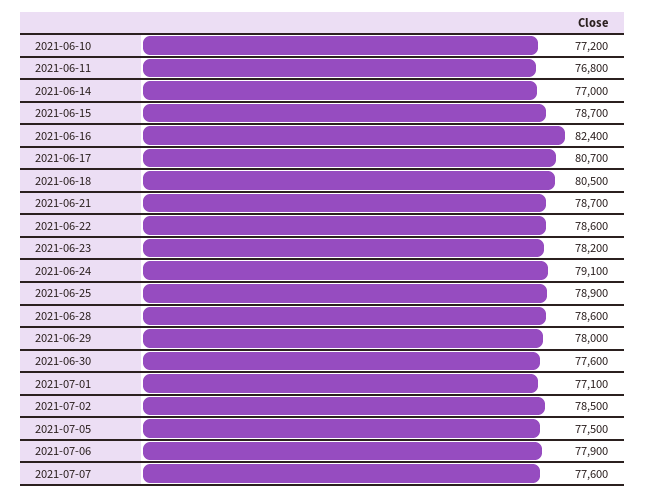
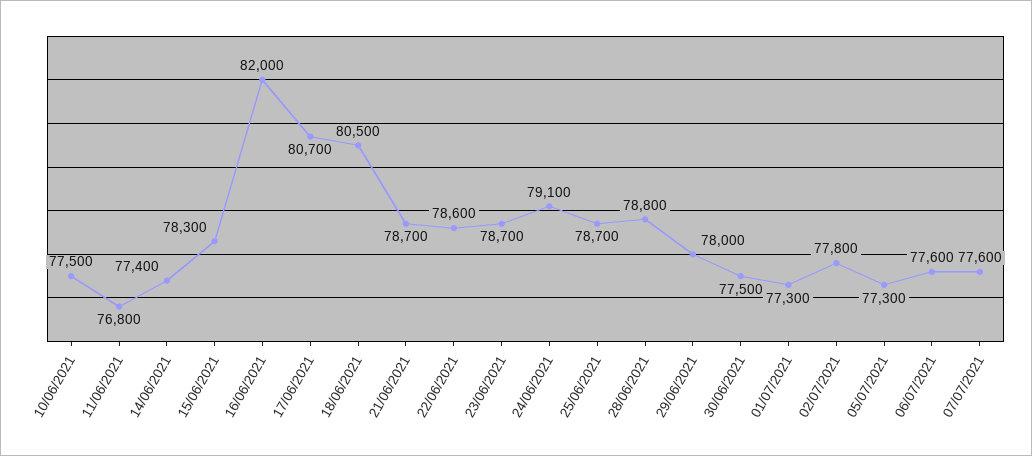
2021-06-10: 77200 -> 77500
2021-06-14: 77000 -> 77400
2021-06-15: 78700 -> 78300
2021-06-16: 82400 -> 82000
2021-06-23: 78200 -> 78700
2021-06-25: 78900 -> 78700
2021-06-28: 78600 -> 78800
2021-06-30: 77600 -> 77500
2021-07-01: 77100 -> 77300
2021-07-02: 78500 -> 77800
2021-07-05: 77500 -> 77300
2021-07-06: 77900 -> 77600

